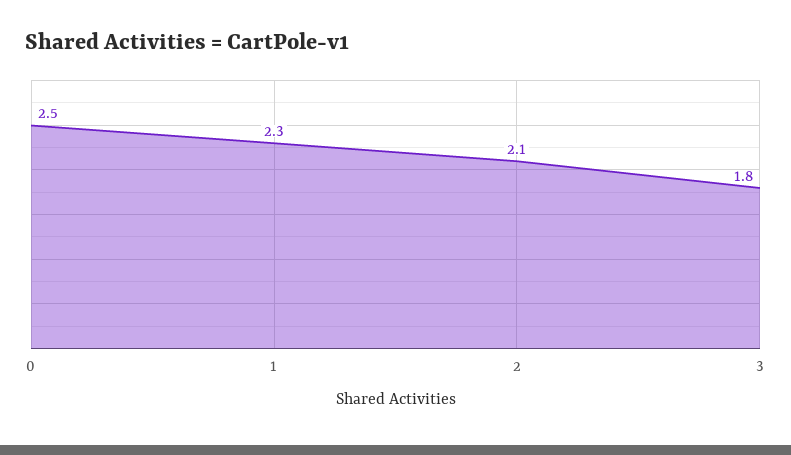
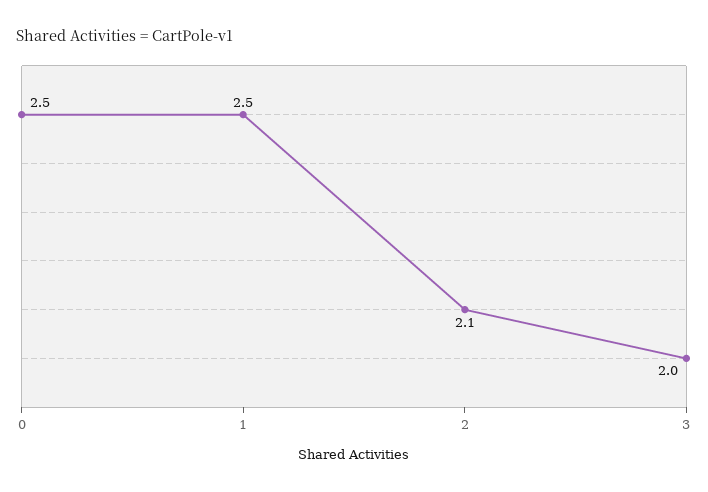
1: 2.3 -> 2.5
3: 1.8 -> 2

